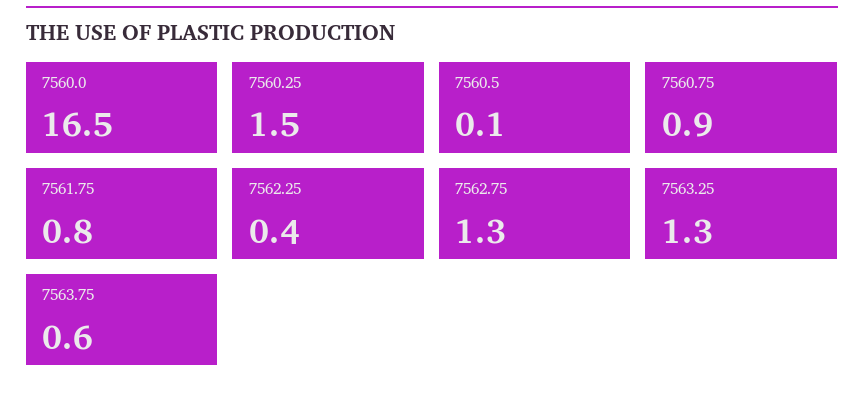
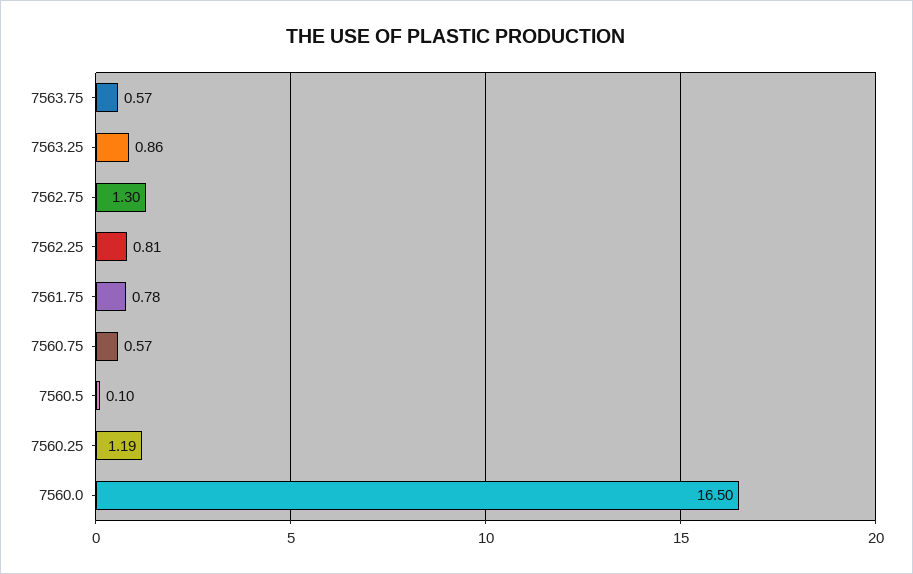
7560.25: 1.5 -> 1.19
7560.75: 0.9 -> 0.57
7562.25: 0.4 -> 0.81
7563.25: 1.3 -> 0.86

